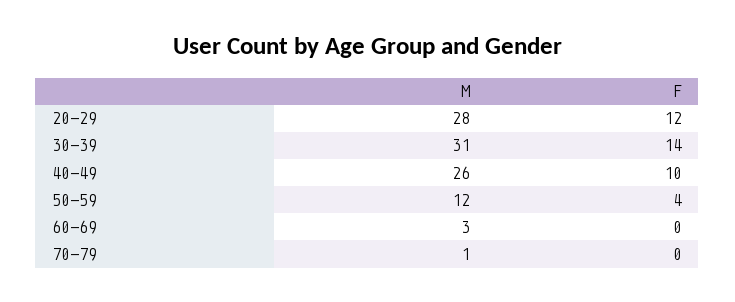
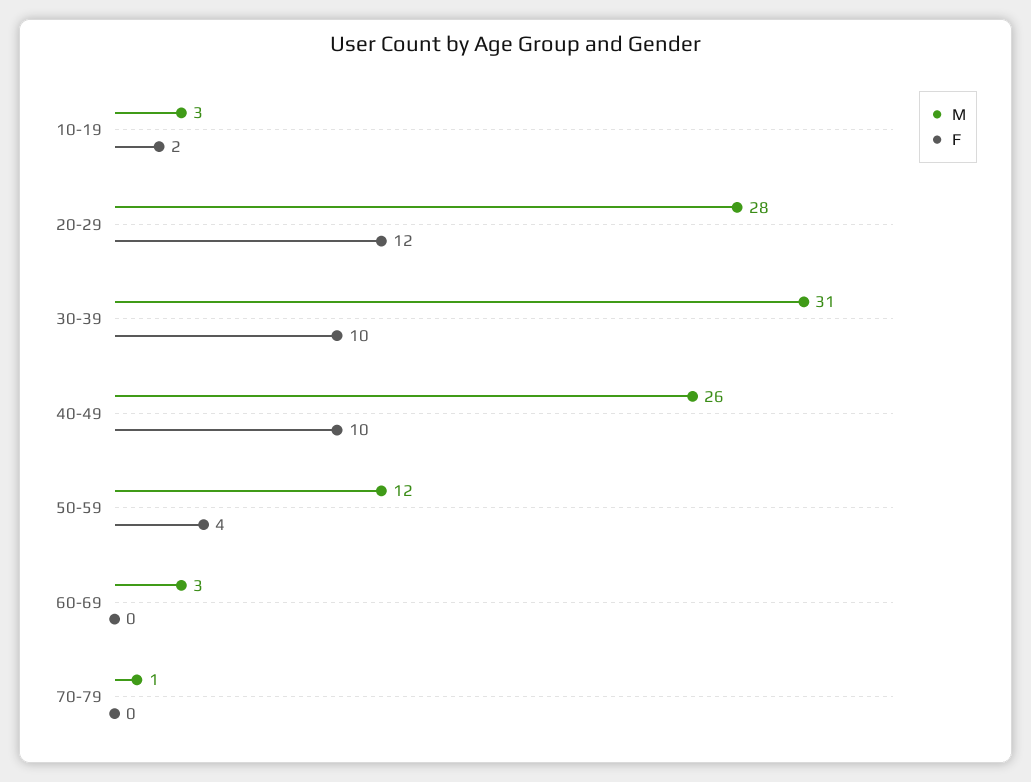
F, 30-39: 14 -> 10
M, 10-19: none -> 3
F, 10-19: none -> 2

